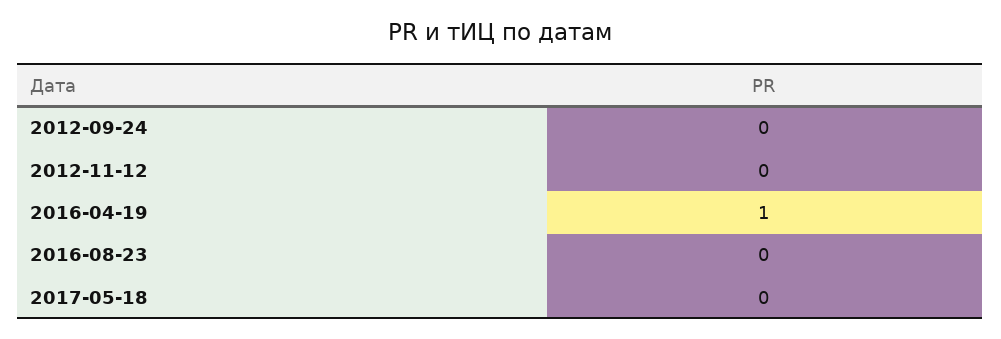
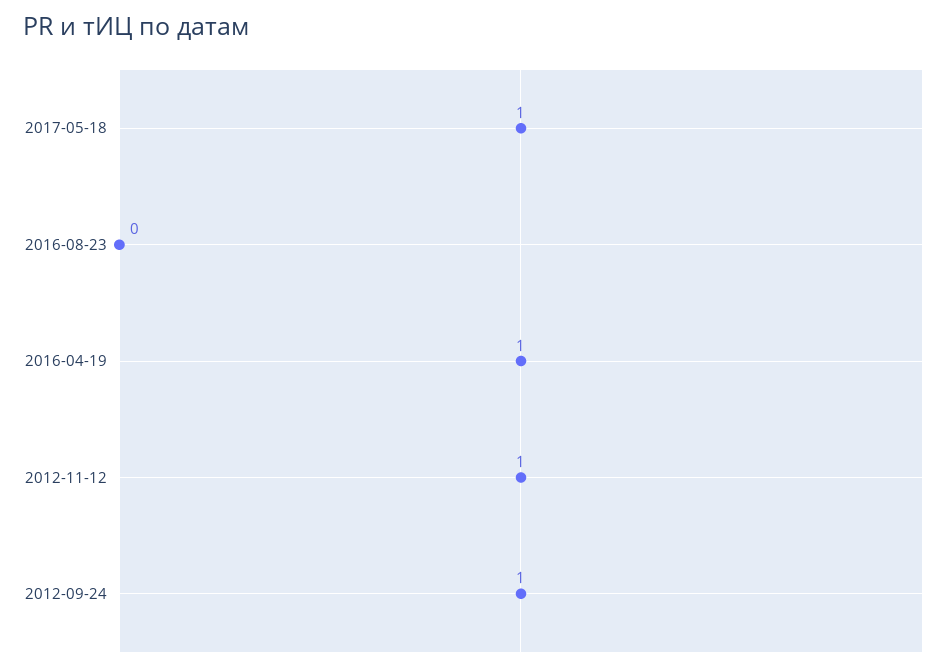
2012-09-24: 0 -> 1
2012-11-12: 0 -> 1
2017-05-18: 0 -> 1

